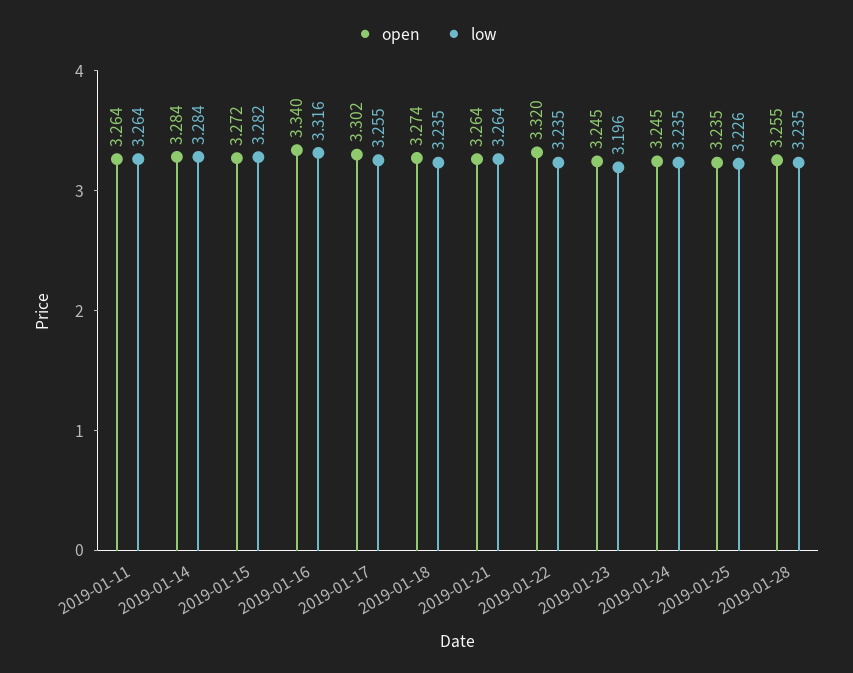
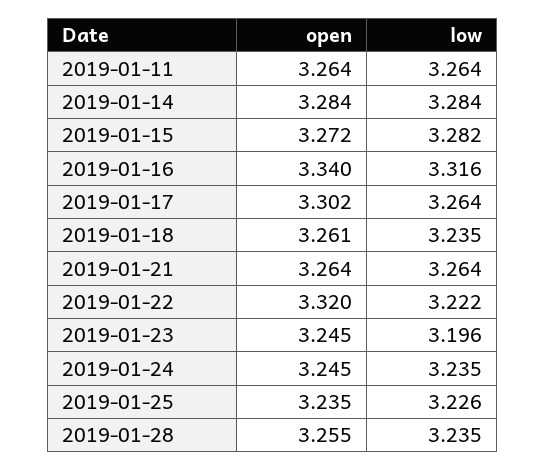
low, 2019-01-17: 3.255 -> 3.264
open, 2019-01-18: 3.274 -> 3.261
low, 2019-01-22: 3.235 -> 3.222

